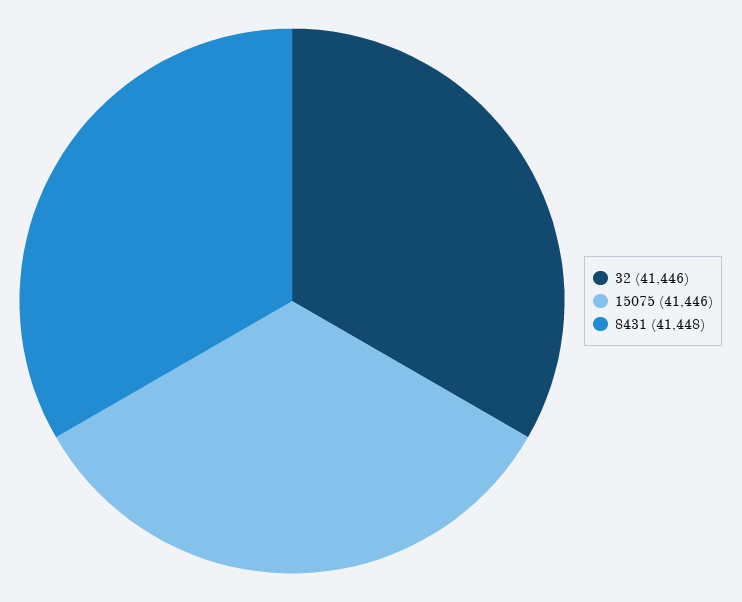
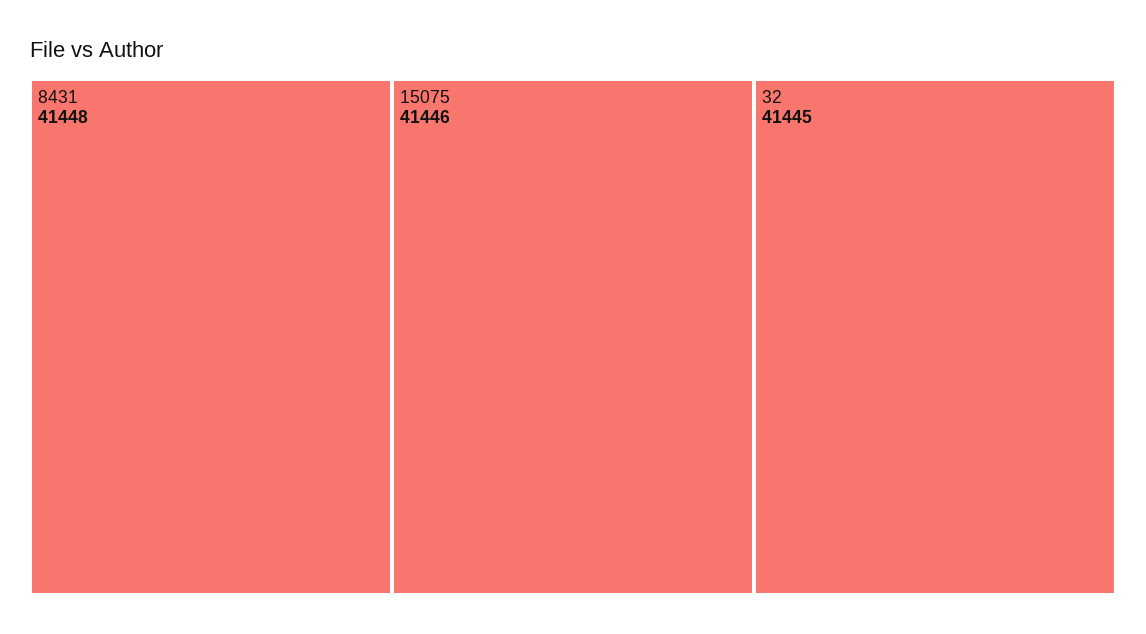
32: 41446 -> 41445

